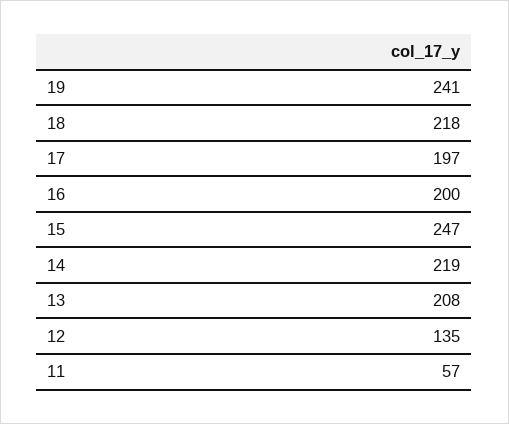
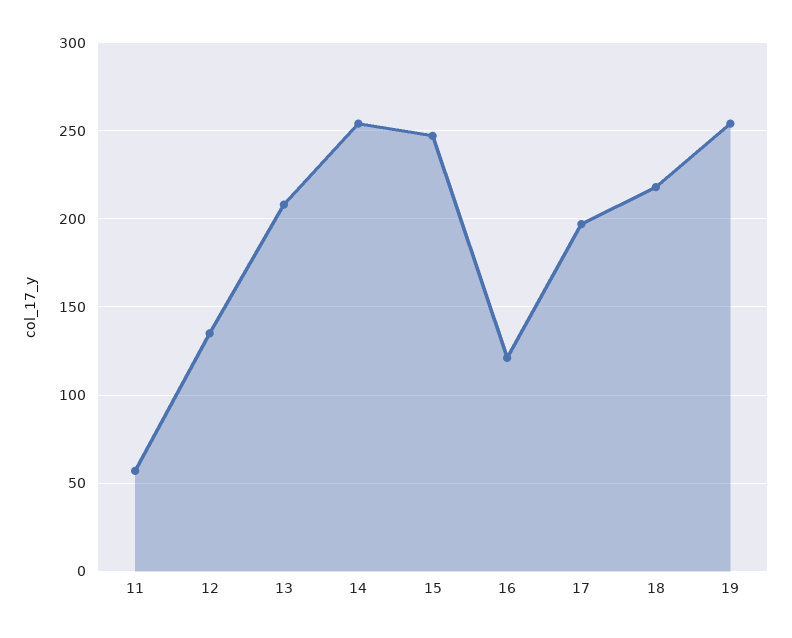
19: 241 -> 255
16: 200 -> 120
14: 219 -> 255

